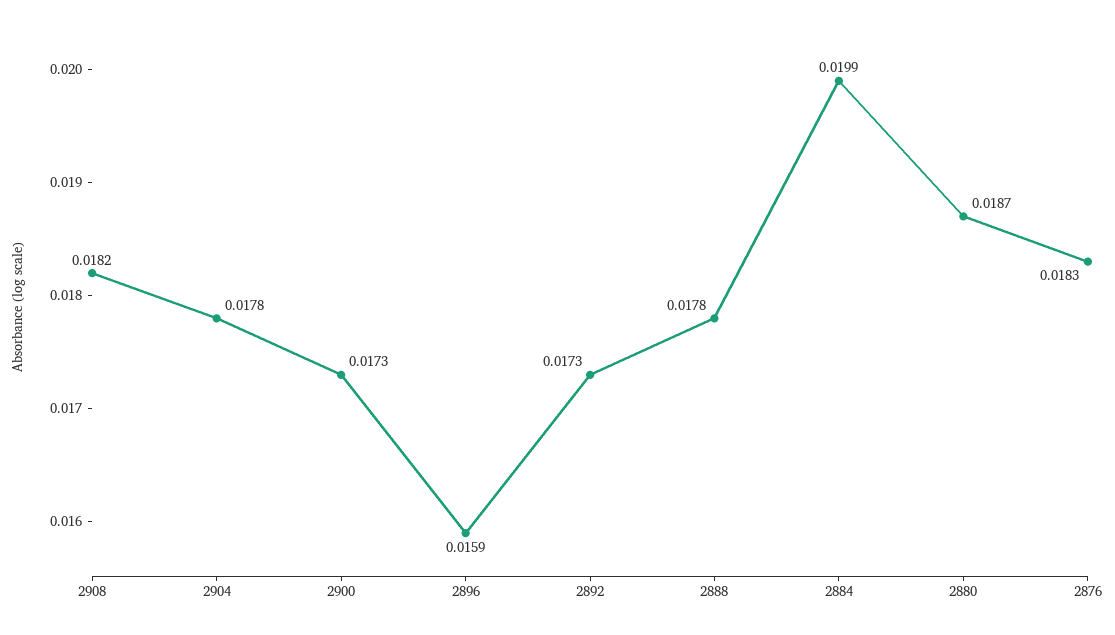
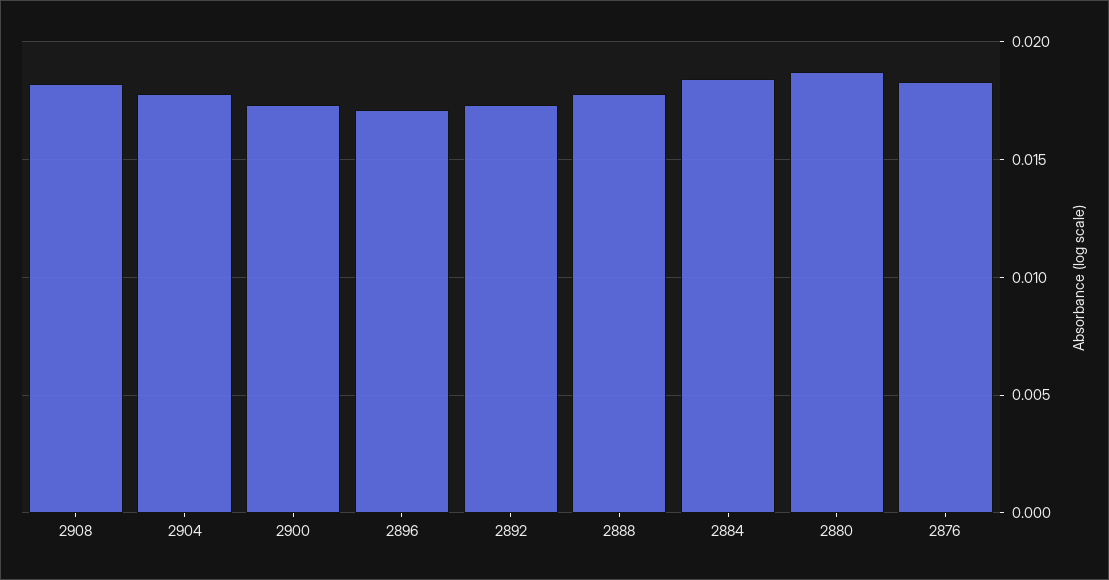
2896: 0.0159 -> 0.017
2884: 0.0199 -> 0.0185

